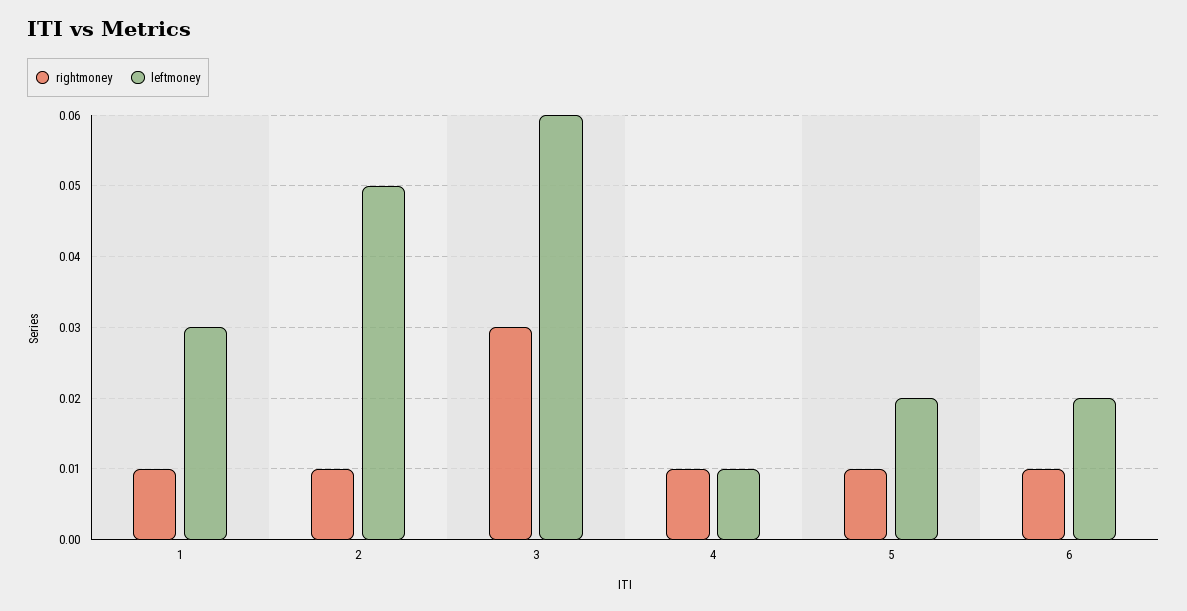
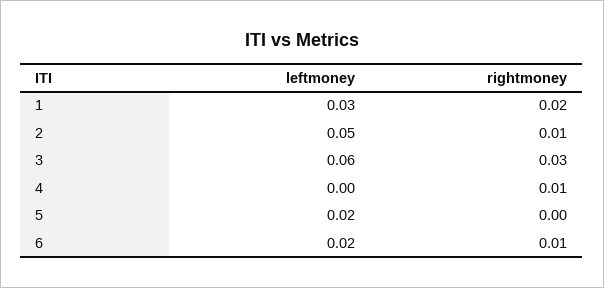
rightmoney, 1: 0.01 -> 0.02
leftmoney, 4: 0.01 -> 0
rightmoney, 5: 0.01 -> 0

